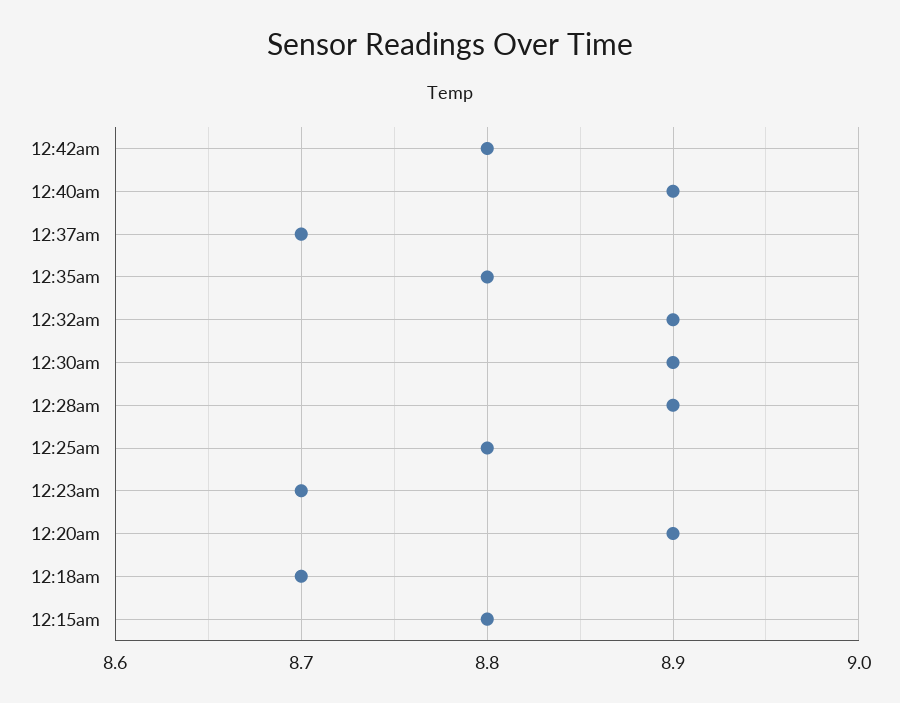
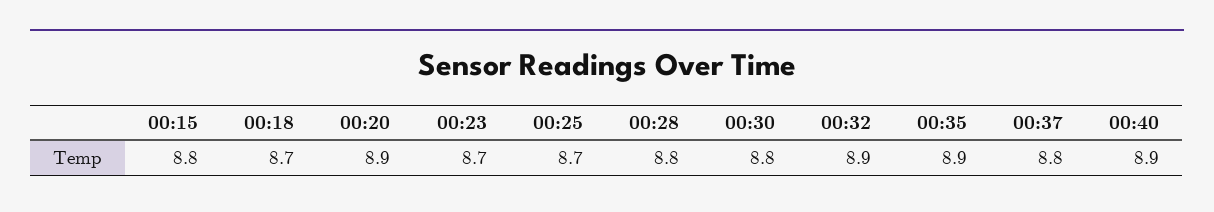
12:42am: 8.8 -> none
12:37am: 8.7 -> 8.8
12:35am: 8.8 -> 8.9
12:30am: 8.9 -> 8.8
12:28am: 8.9 -> 8.8
12:25am: 8.8 -> 8.7

